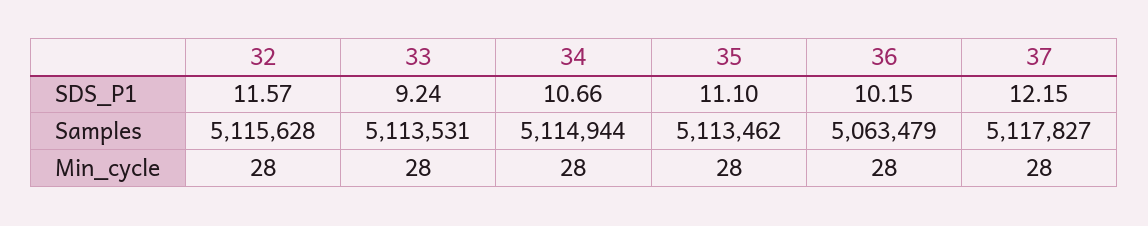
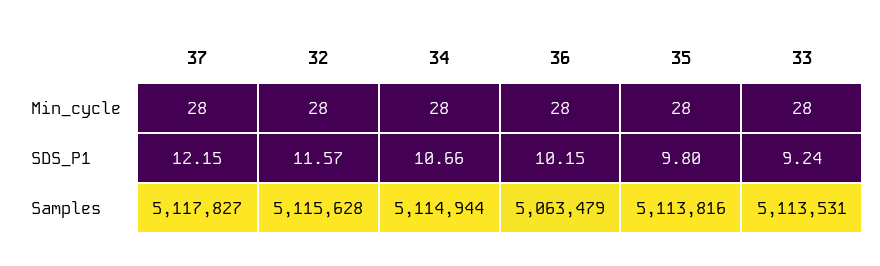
35, SDS_P1: 11.1 -> 9.8
35, Samples: 5113462 -> 5113816

